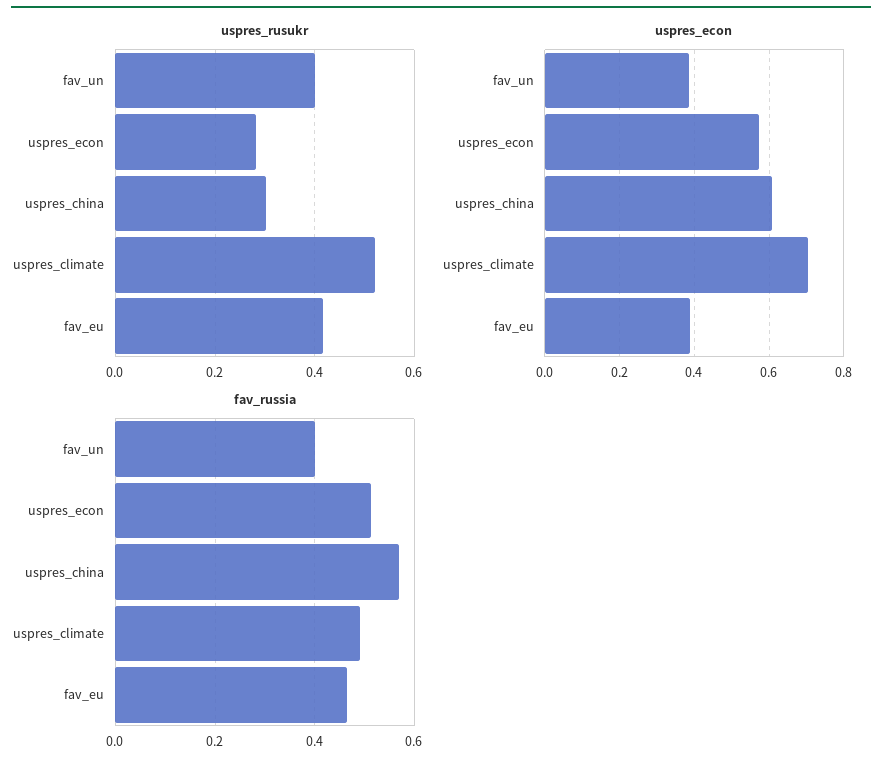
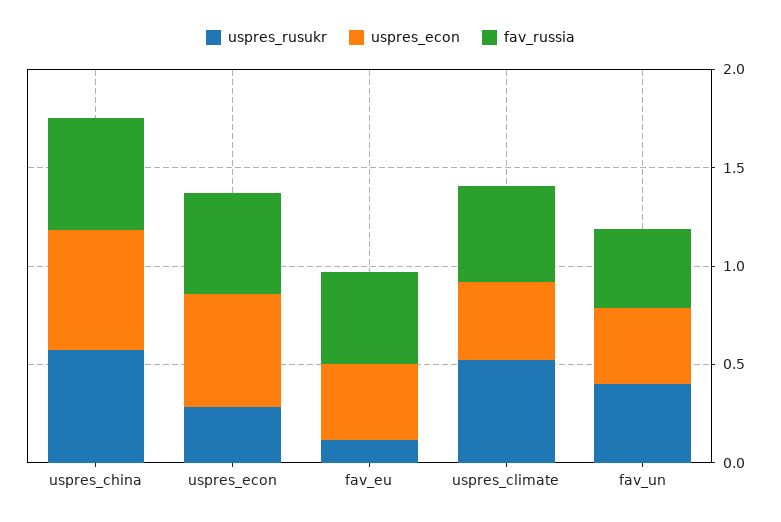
uspres_rusukr, uspres_china: 0.3 -> 0.6
uspres_rusukr, fav_eu: 0.42 -> 0.1
uspres_econ, uspres_climate: 0.7 -> 0.4

